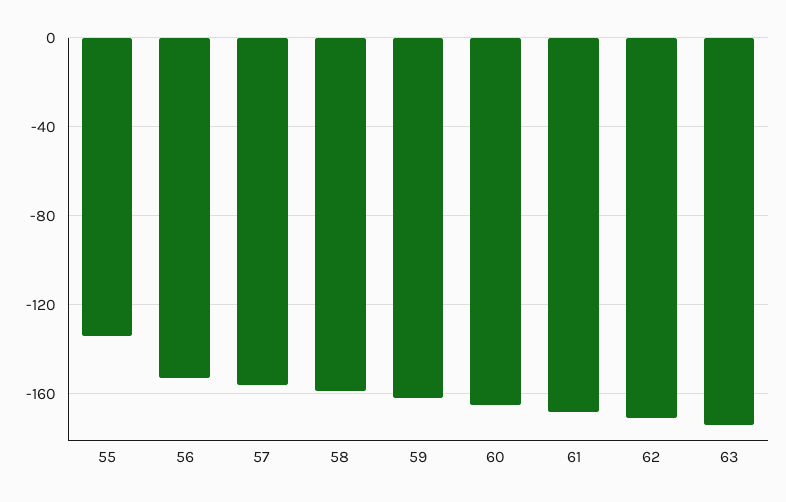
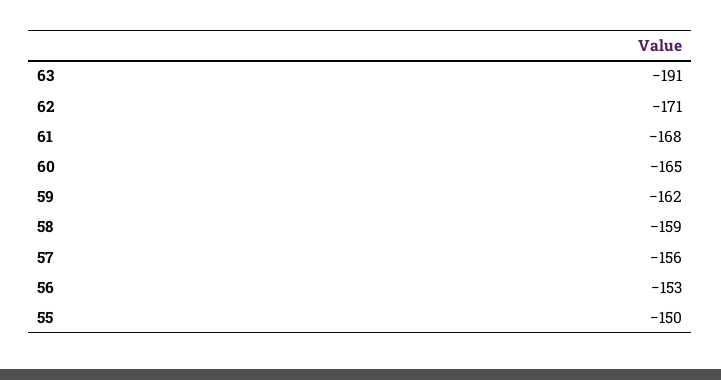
55: -135 -> -150
63: -175 -> -191

